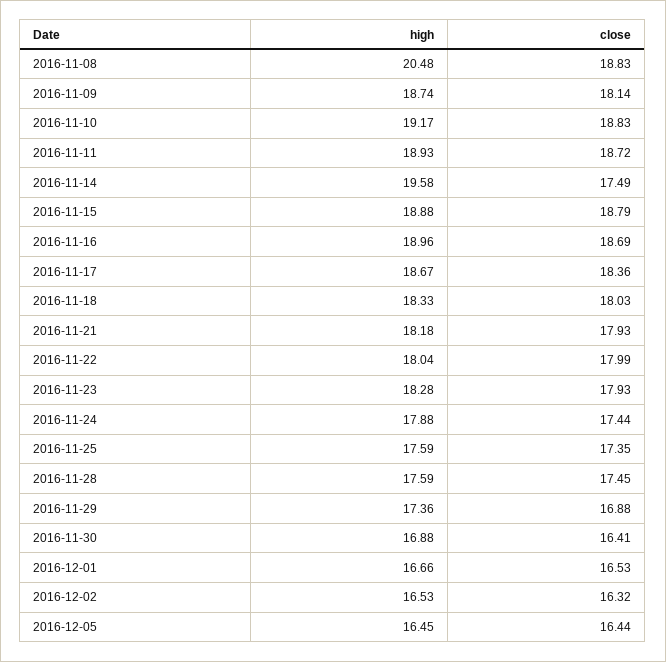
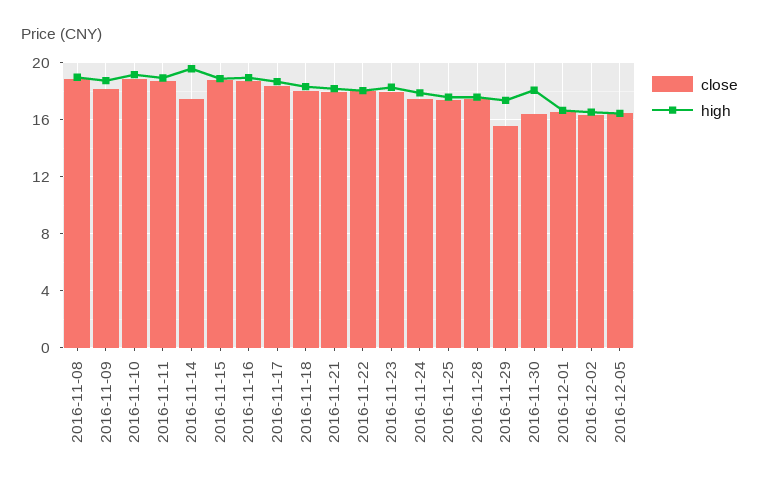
high, 2016-11-08: 20.48 -> 19
close, 2016-11-29: 16.88 -> 15.5
high, 2016-11-30: 16.88 -> 18

